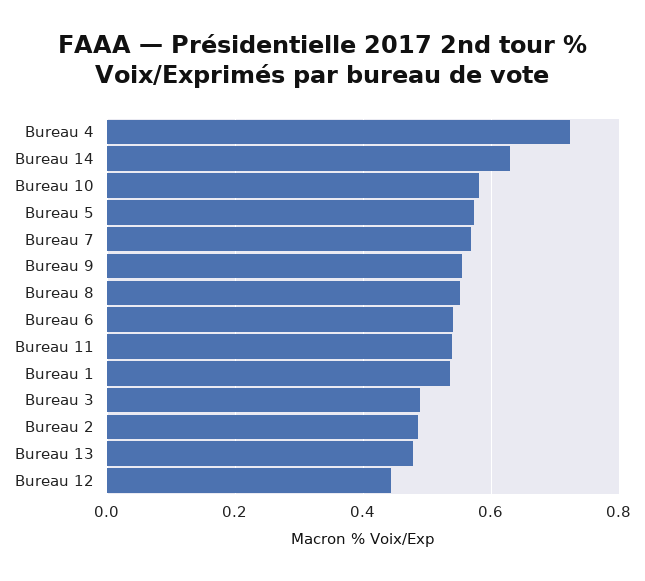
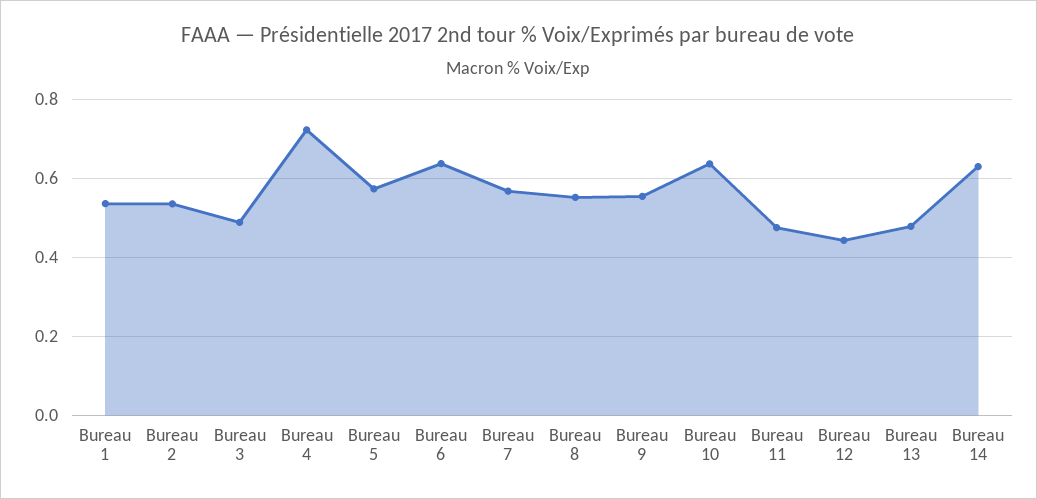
Bureau 10: 0.58 -> 0.64
Bureau 6: 0.54 -> 0.64
Bureau 11: 0.54 -> 0.48
Bureau 2: 0.48 -> 0.54

